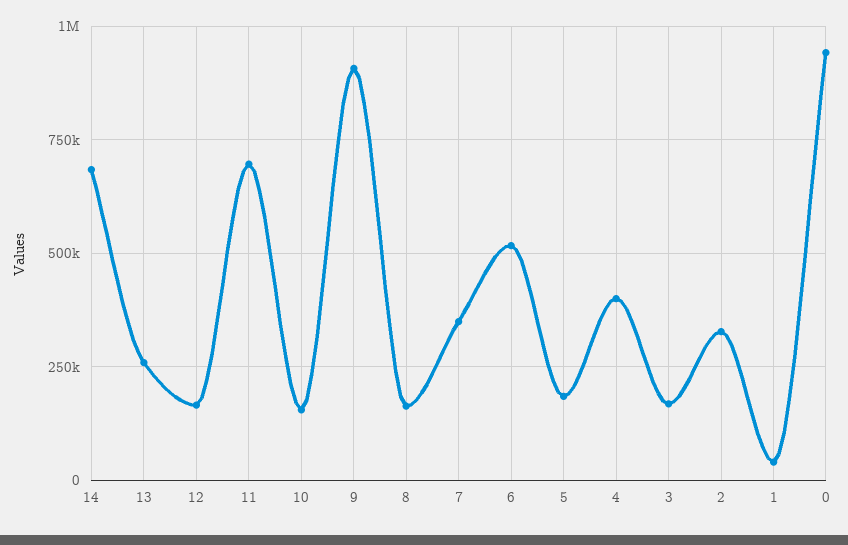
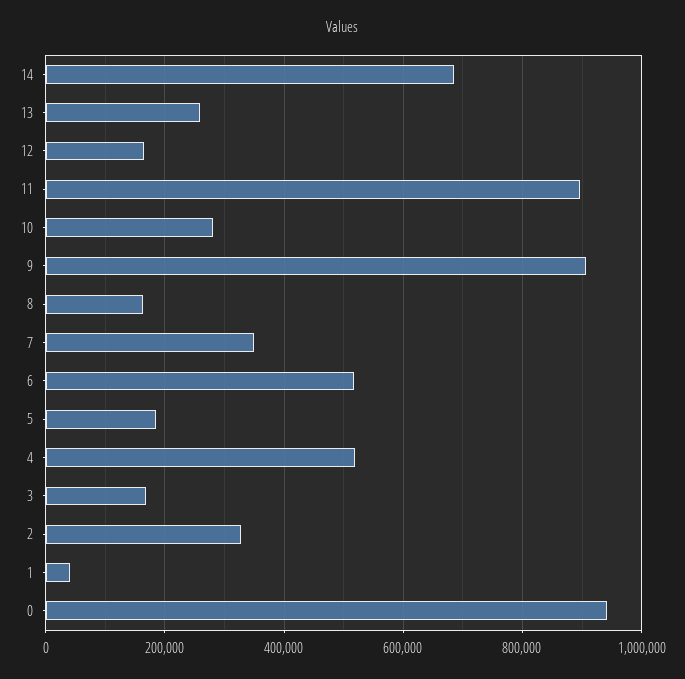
11: 700000 -> 900000
10: 150000 -> 280000
4: 400000 -> 520000

